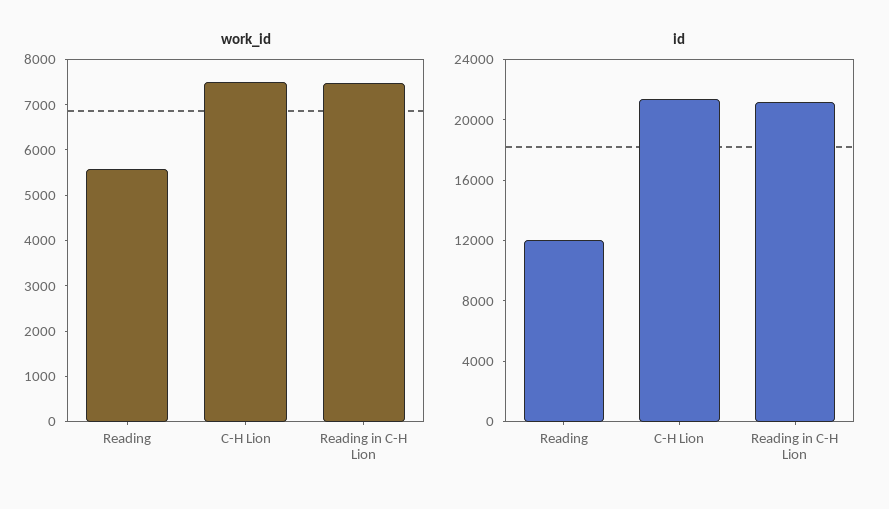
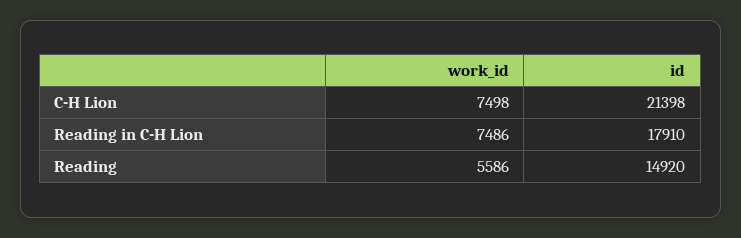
id, Reading: 12000 -> 14920
id, Reading in C-H Lion: 21000 -> 17910

